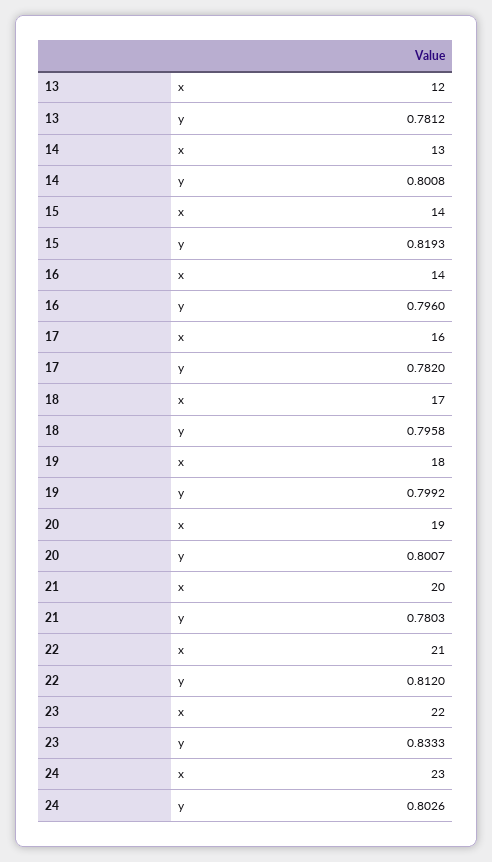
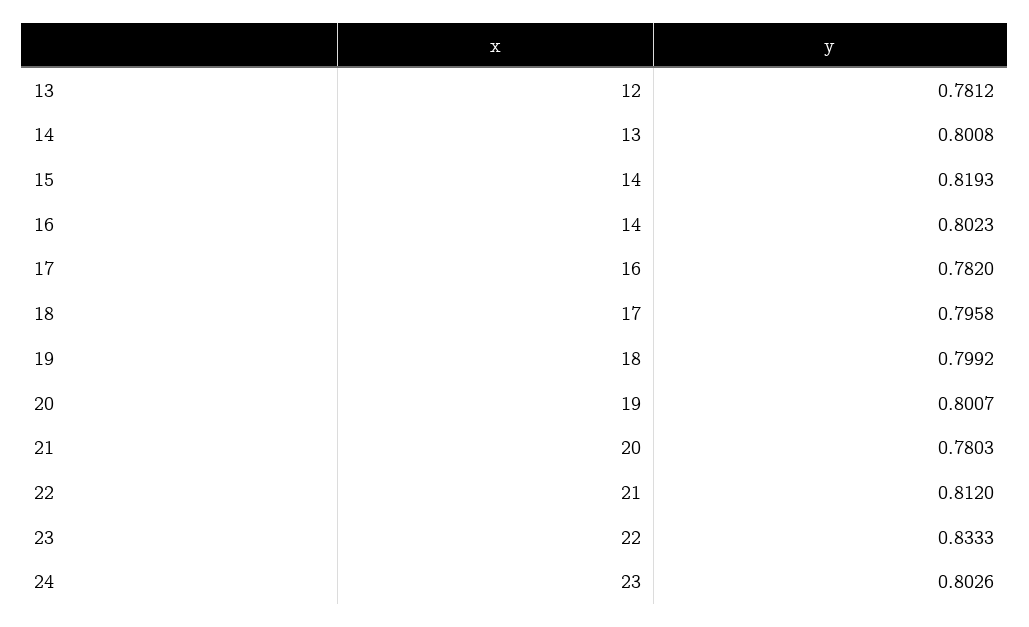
16, y: 0.796 -> 0.8023

